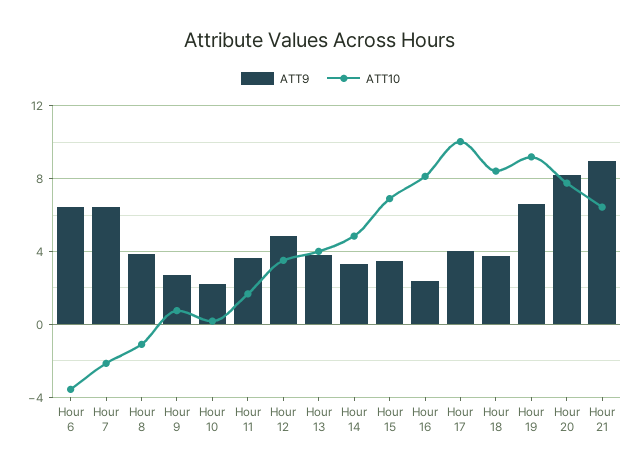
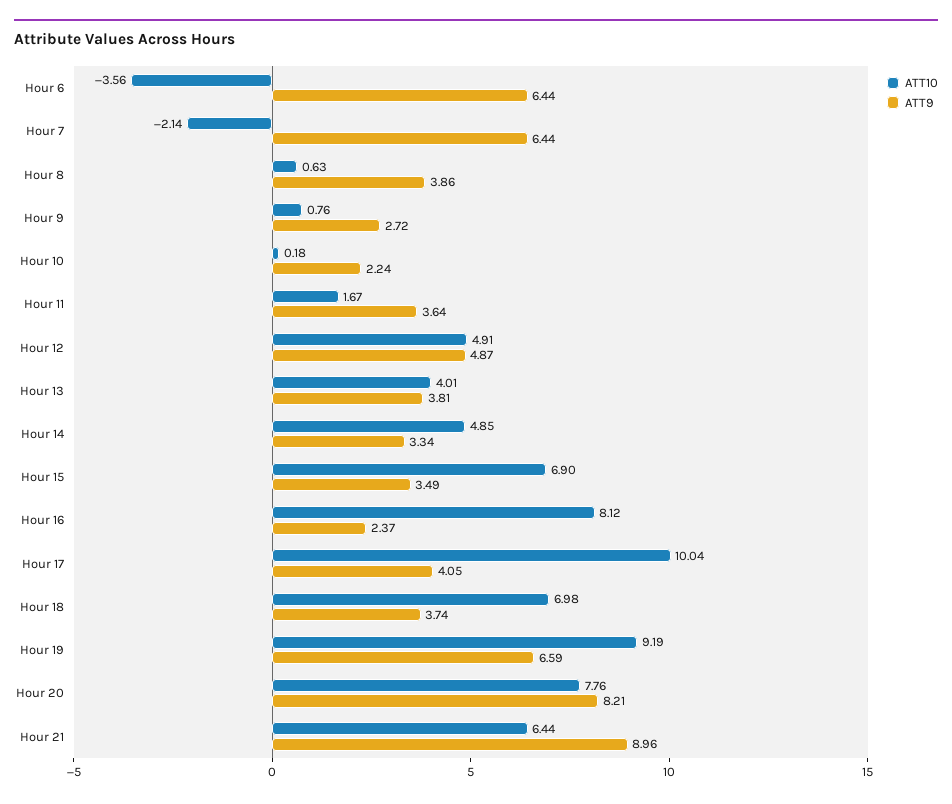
ATT10, Hour 8: -1 -> 0.63
ATT10, Hour 12: 3.5 -> 4.91
ATT10, Hour 18: 8.5 -> 6.98

